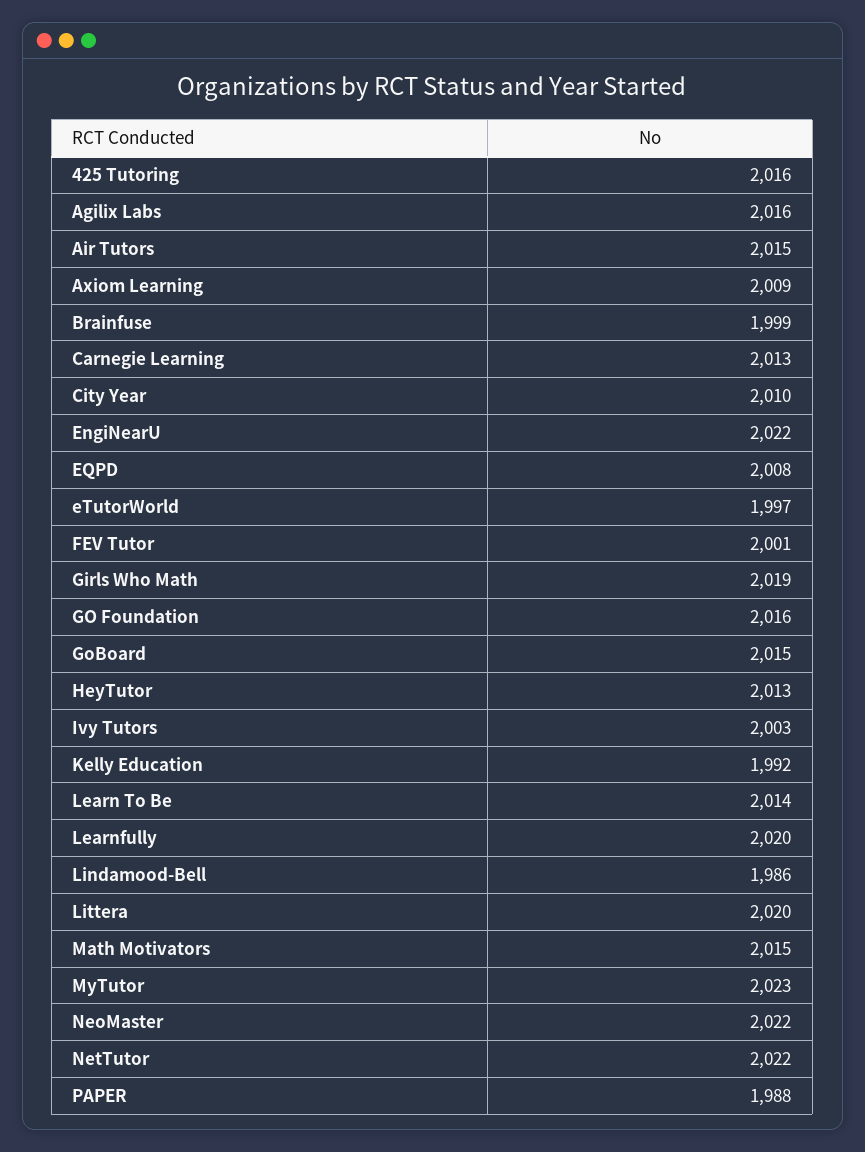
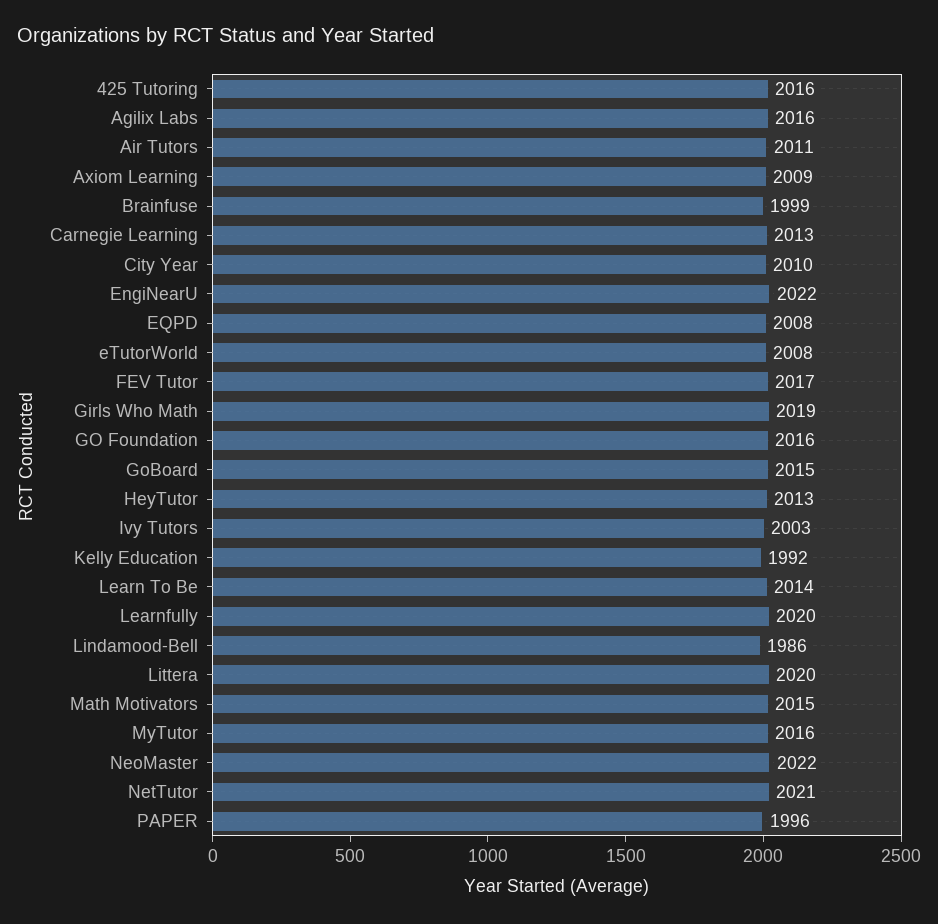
Air Tutors: 2015 -> 2011
eTutorWorld: 1997 -> 2008
FEV Tutor: 2001 -> 2017
MyTutor: 2023 -> 2016
NetTutor: 2022 -> 2021
PAPER: 1988 -> 1996

